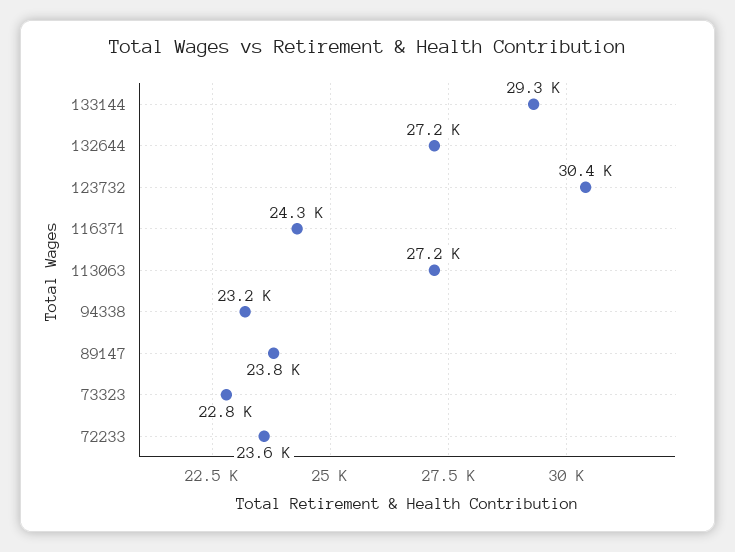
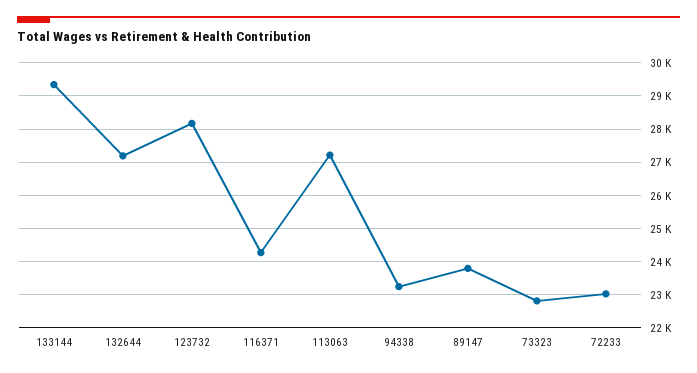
123732: 30400 -> 28200
72233: 23600 -> 23000

